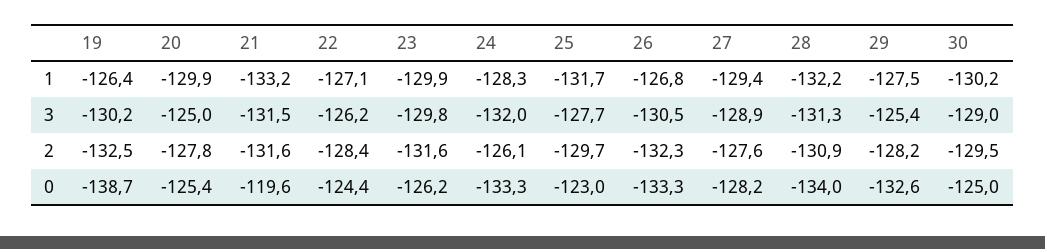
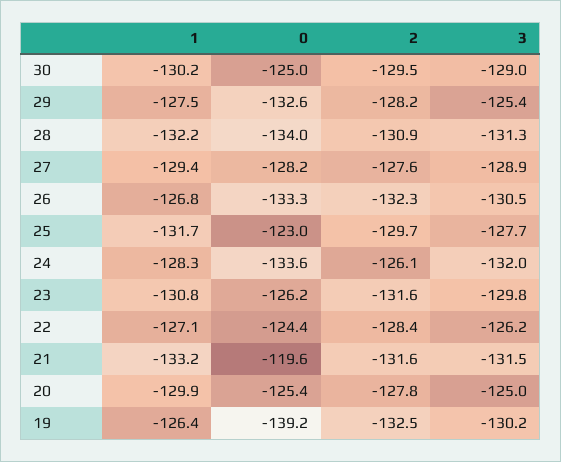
23, 1: -129.9 -> -130.8
19, 0: -138.7 -> -139.2
24, 0: -133.3 -> -133.6

